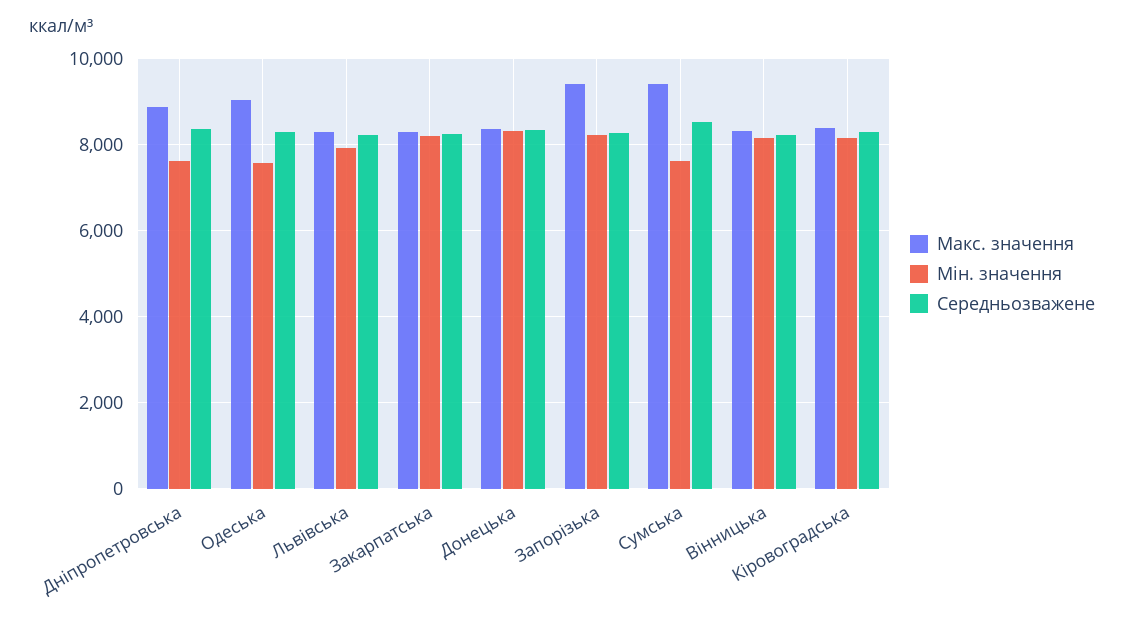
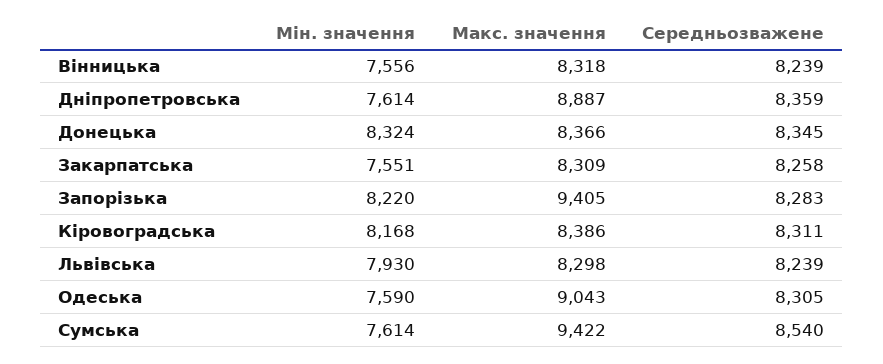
Мін. значення, Закарпатська: 8200 -> 7551
Мін. значення, Вінницька: 8200 -> 7556

